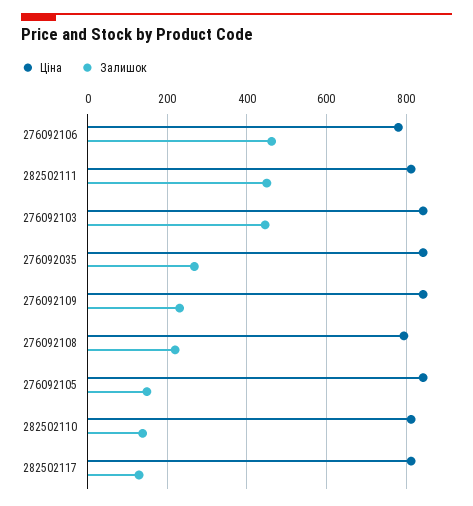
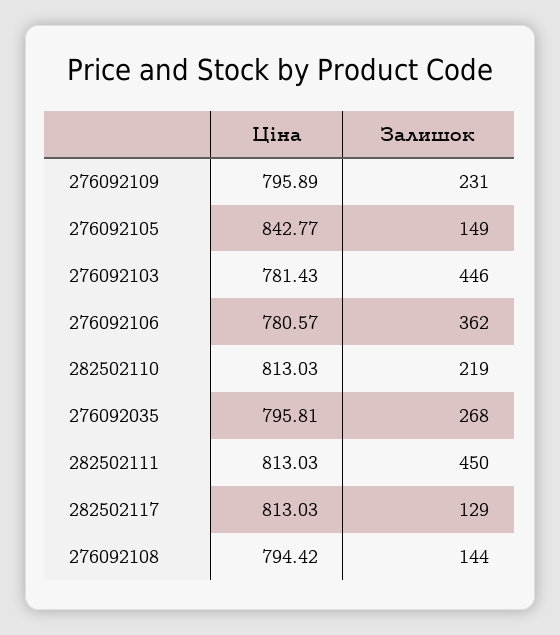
Залишок, 276092106: 460 -> 362
Ціна, 276092103: 840 -> 781.43
Ціна, 276092035: 840 -> 795.81
Ціна, 276092109: 840 -> 795.89
Залишок, 276092108: 220 -> 144
Залишок, 282502110: 140 -> 219

